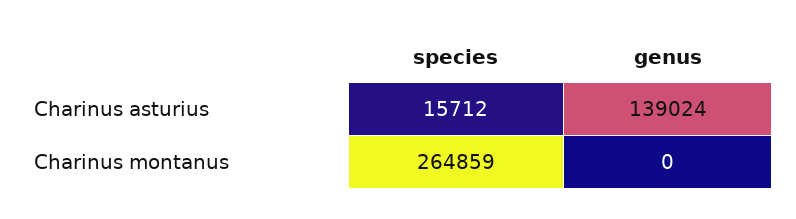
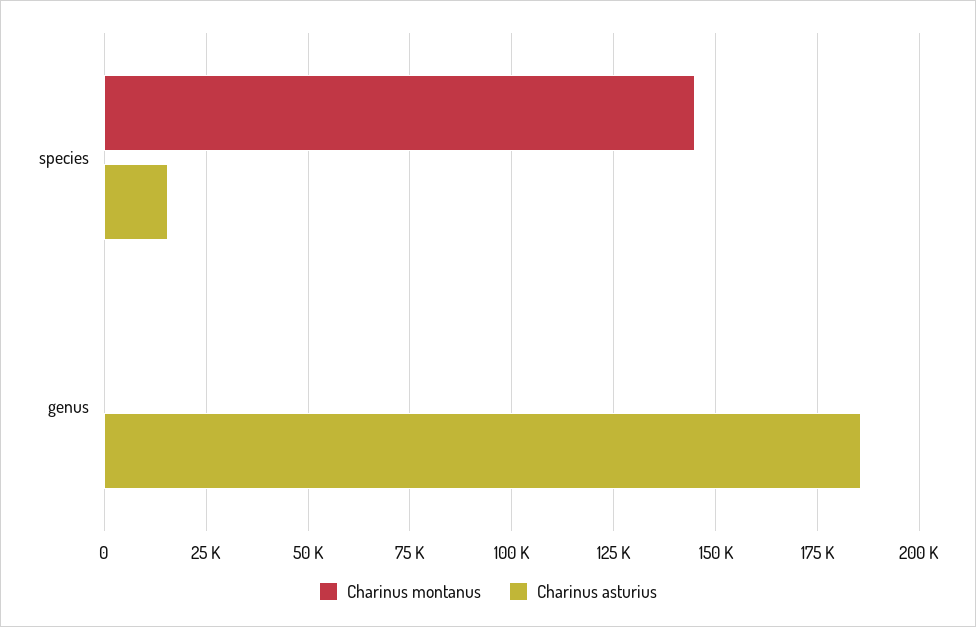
Charinus asturius, genus: 139024 -> 185000
Charinus montanus, species: 264859 -> 145000

